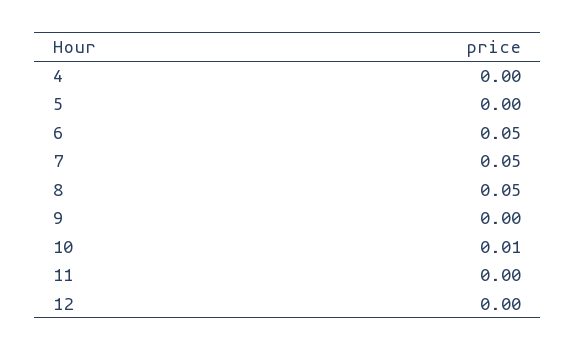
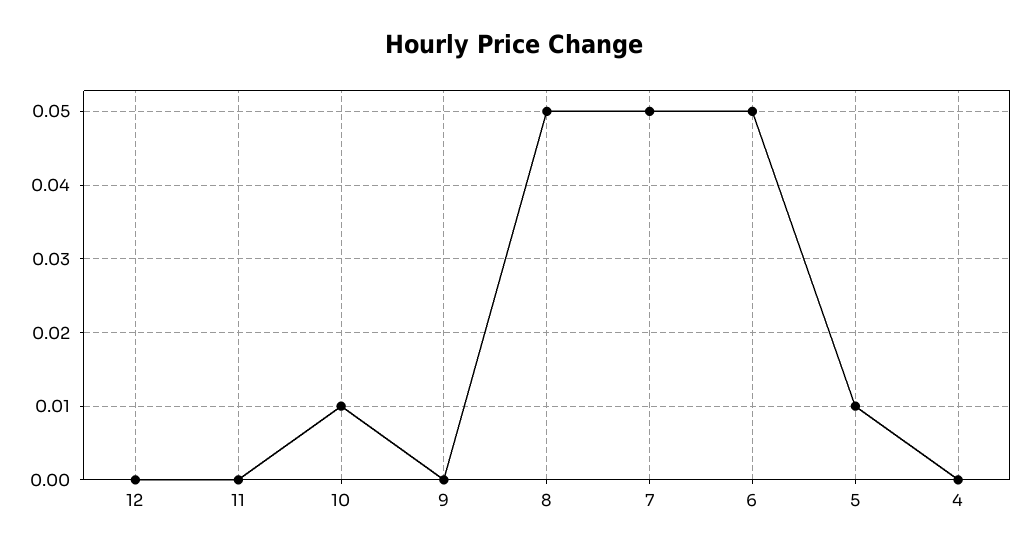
5: 0 -> 0.01

